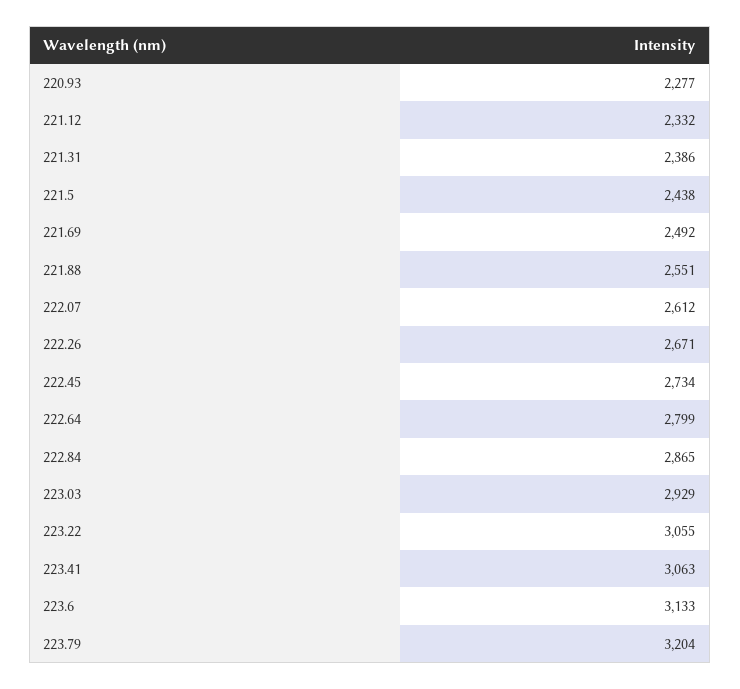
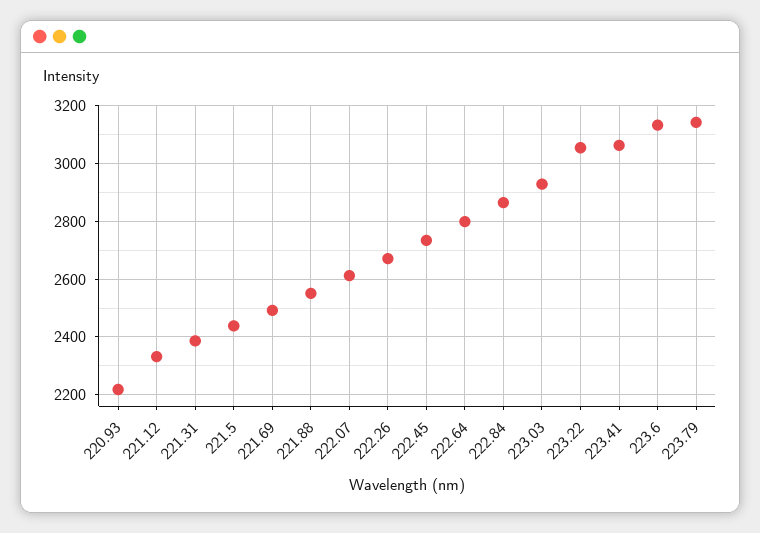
220.93: 2277 -> 2225
223.79: 3204 -> 3150

